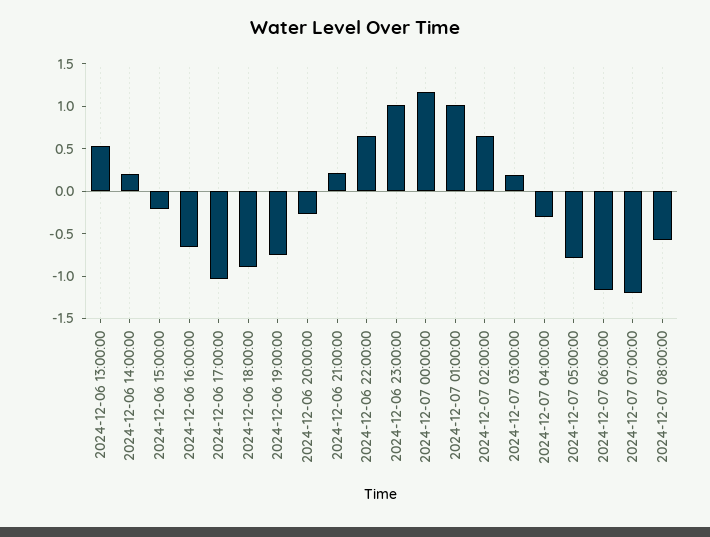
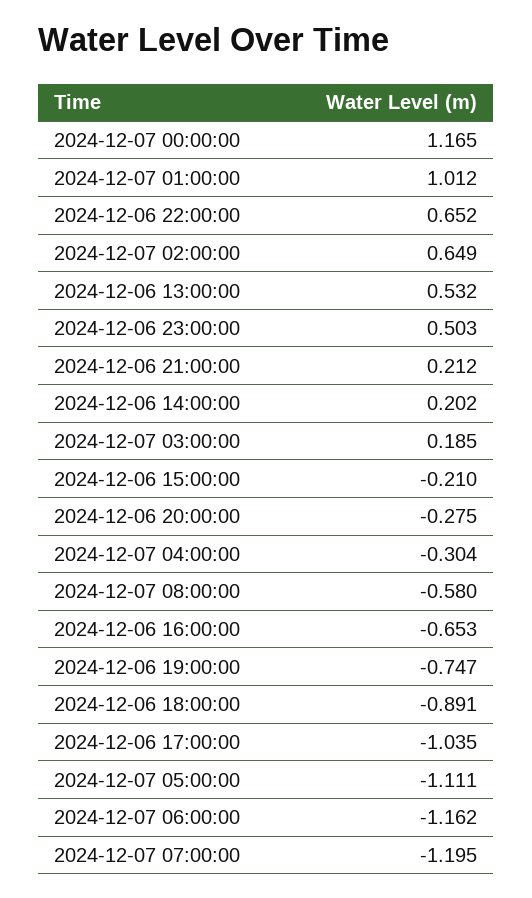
2024-12-06 23:00:00: 1 -> 0.503
2024-12-07 05:00:00: -0.8 -> -1.111

